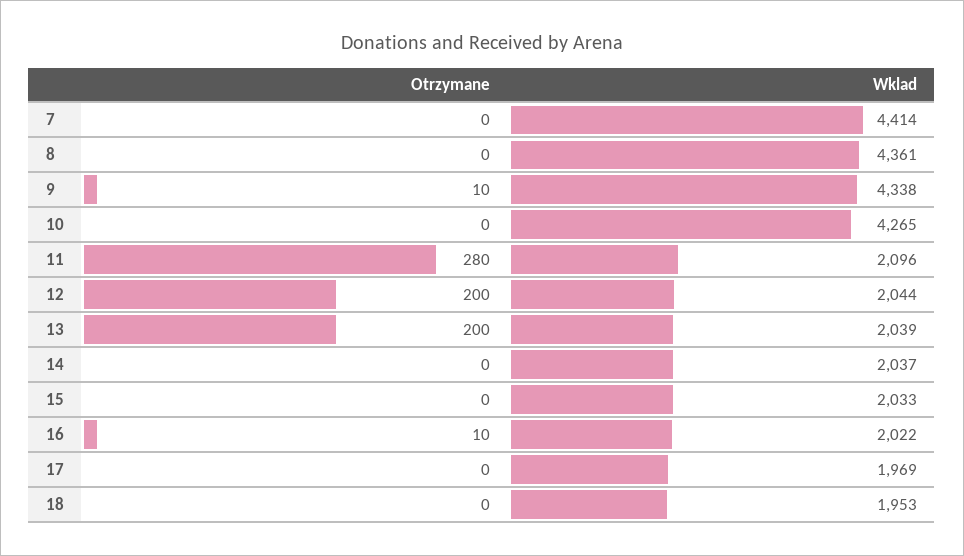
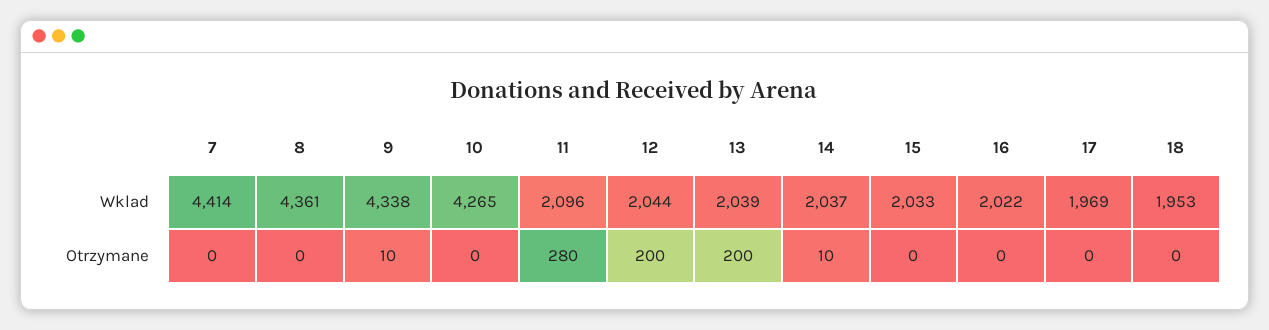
Otrzymane, 14: 0 -> 10
Otrzymane, 16: 10 -> 0

